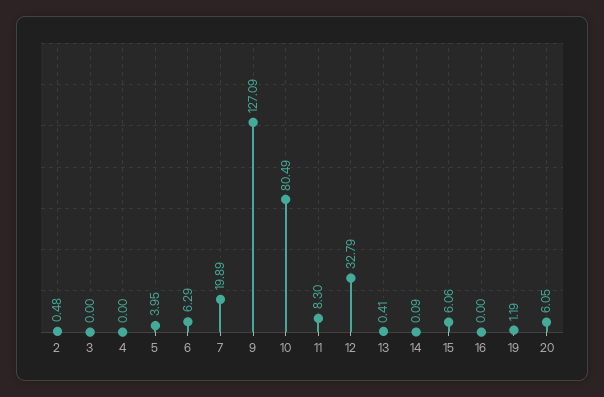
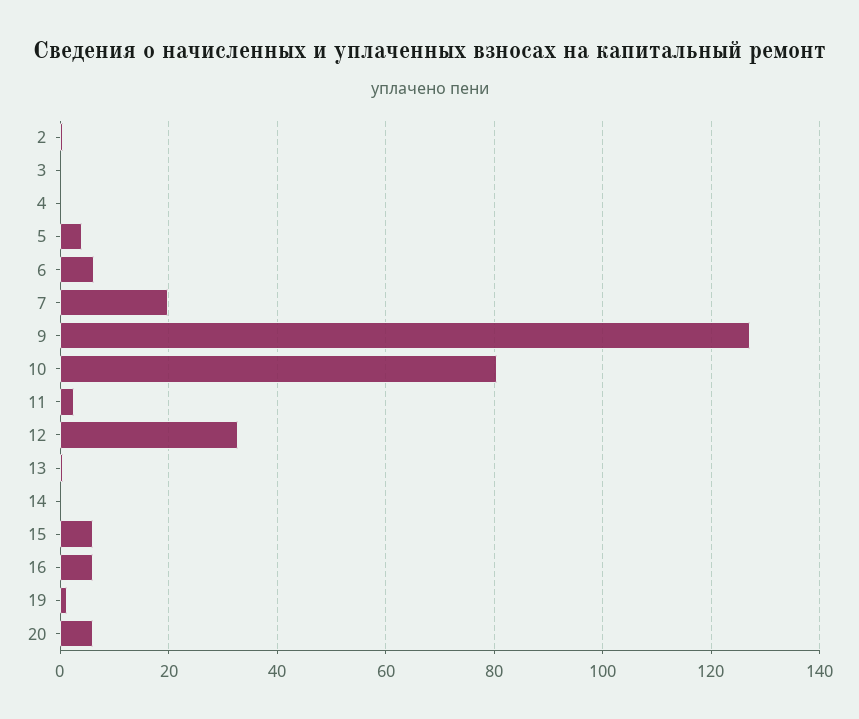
11: 8.3 -> 2
16: 0 -> 6

